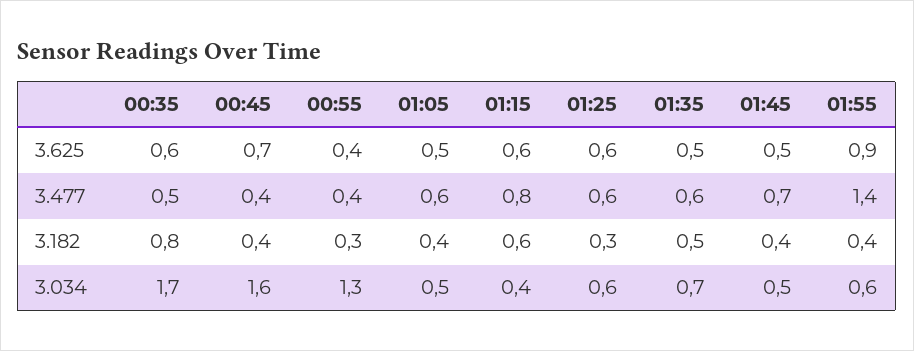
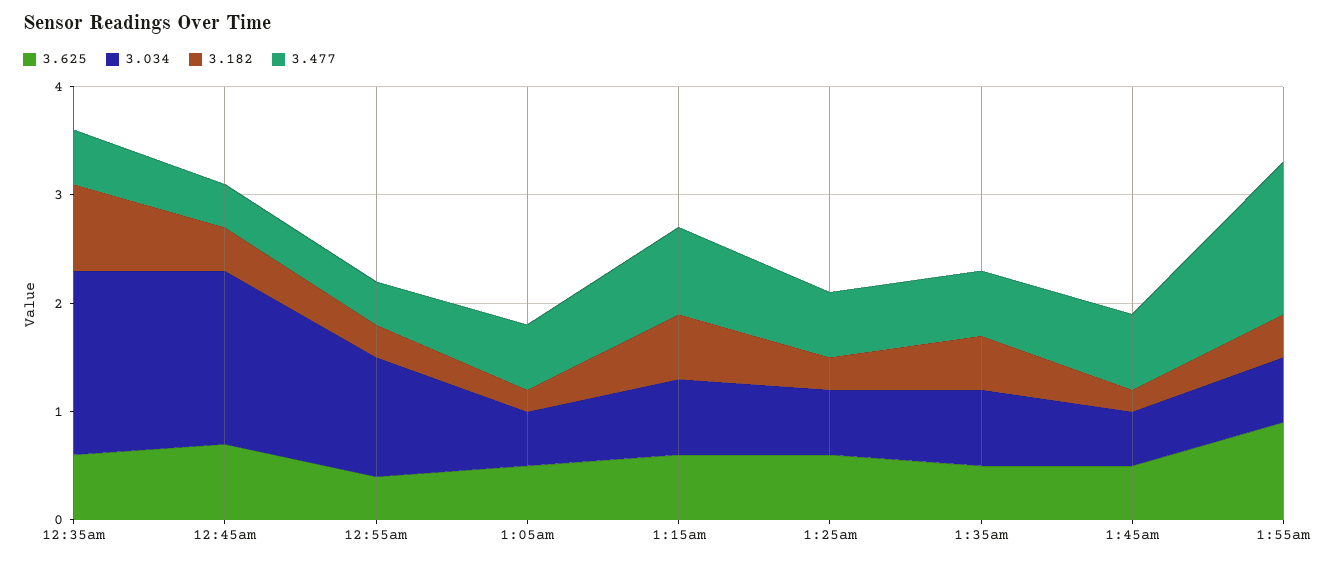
3.182, 01:05: 0.4 -> 0.2
3.182, 01:45: 0.4 -> 0.2
3.034, 00:55: 1.3 -> 1.1
3.034, 01:15: 0.4 -> 0.7

